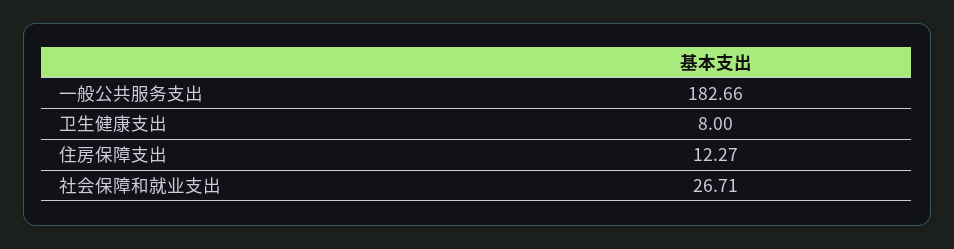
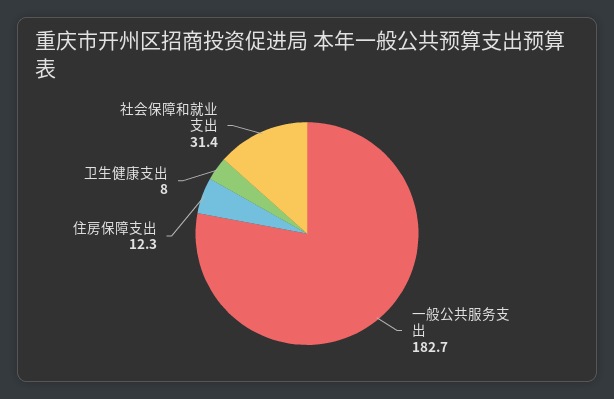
社会保障和就业支出: 26.71 -> 31.4

